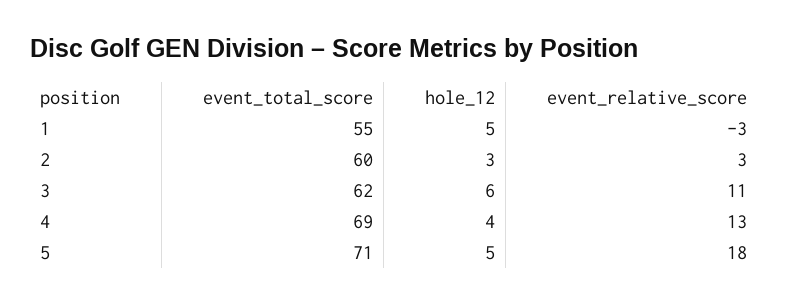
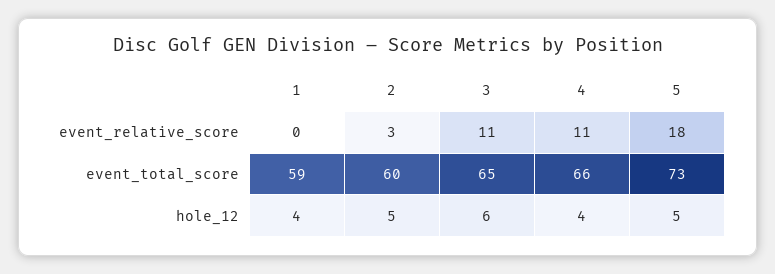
event_total_score, 1: 55 -> 59
hole_12, 1: 5 -> 4
event_relative_score, 1: -3 -> 0
hole_12, 2: 3 -> 5
event_total_score, 3: 62 -> 65
event_total_score, 4: 69 -> 66
event_relative_score, 4: 13 -> 11
event_total_score, 5: 71 -> 73

